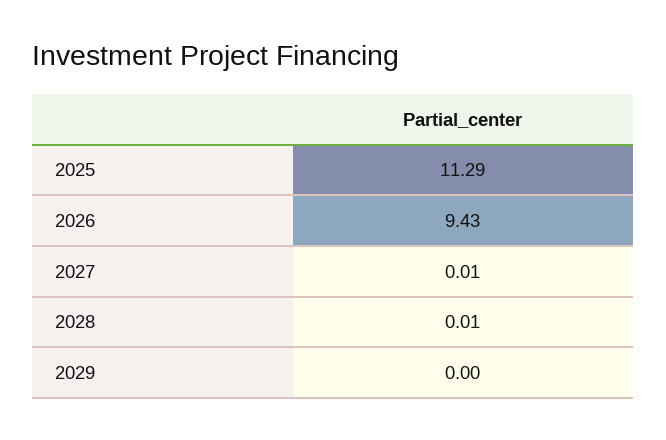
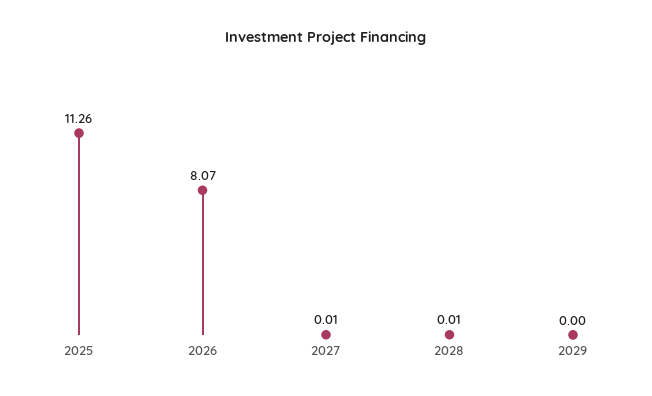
2025: 11.29 -> 11.26
2026: 9.43 -> 8.07

